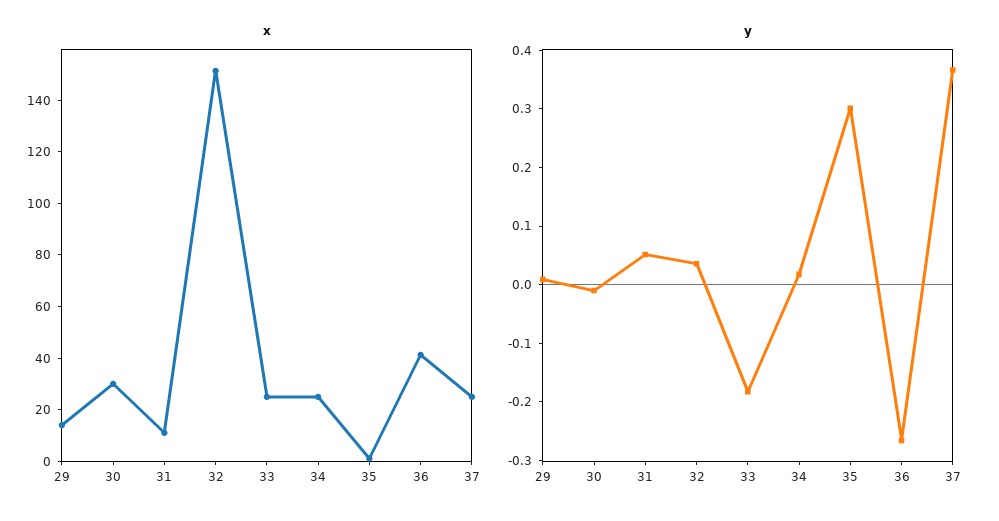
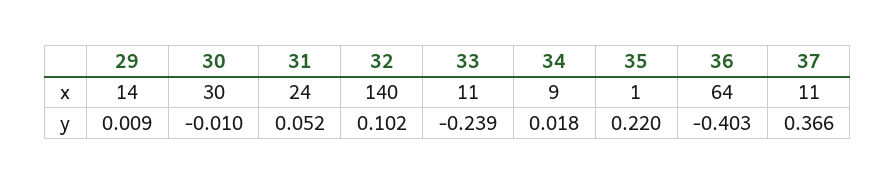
x, 31: 10 -> 24
x, 32: 150 -> 140
x, 33: 25 -> 11
x, 34: 25 -> 9
x, 36: 40 -> 64
x, 37: 25 -> 11
y, 32: 0.04 -> 0.102
y, 33: -0.18 -> -0.239
y, 35: 0.3 -> 0.22
y, 36: -0.26 -> -0.403

